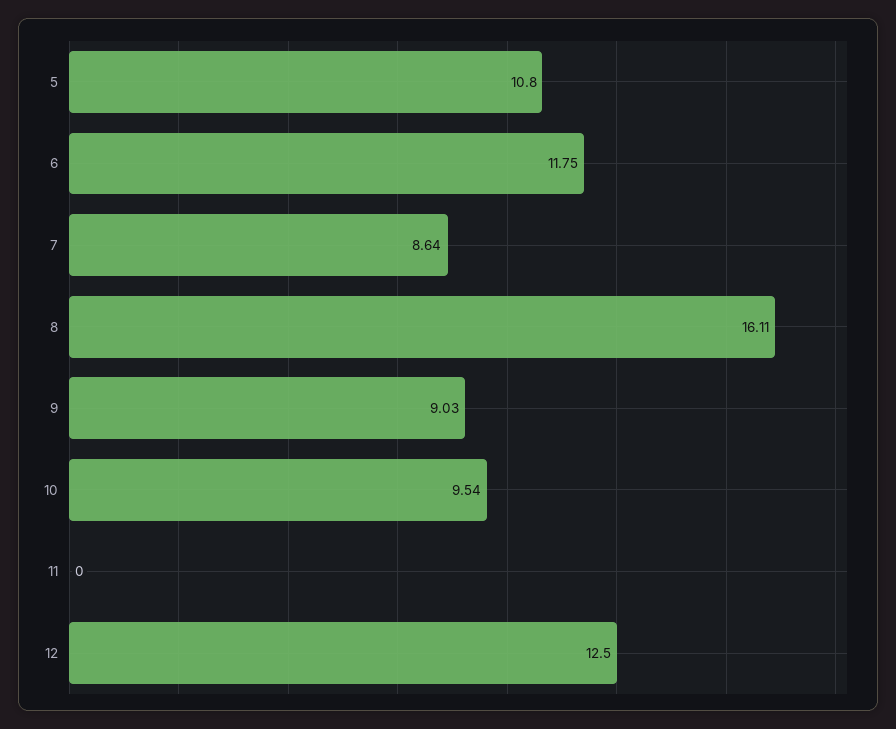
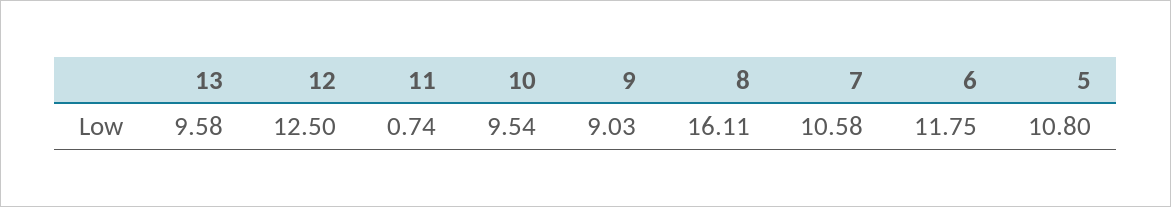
7: 8.64 -> 10.58
11: 0 -> 0.74
13: none -> 9.58

